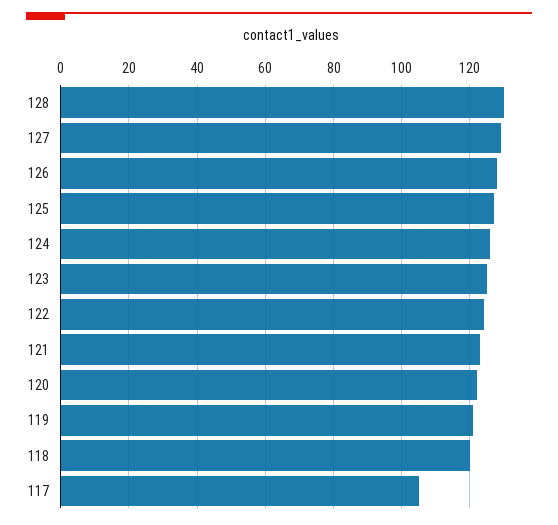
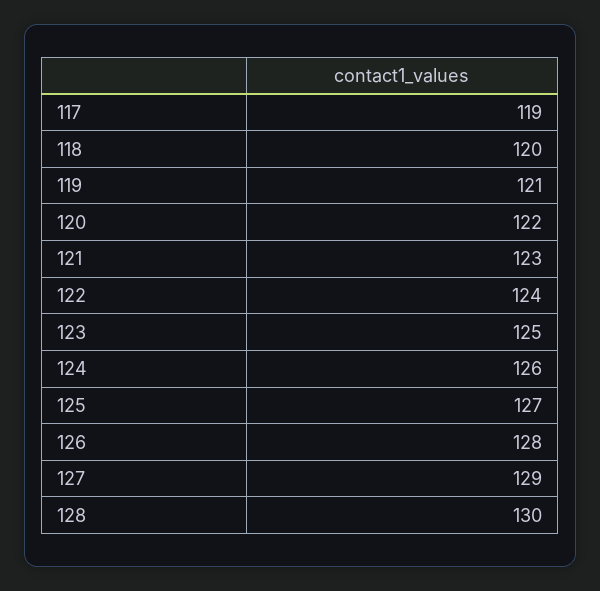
117: 105 -> 119

